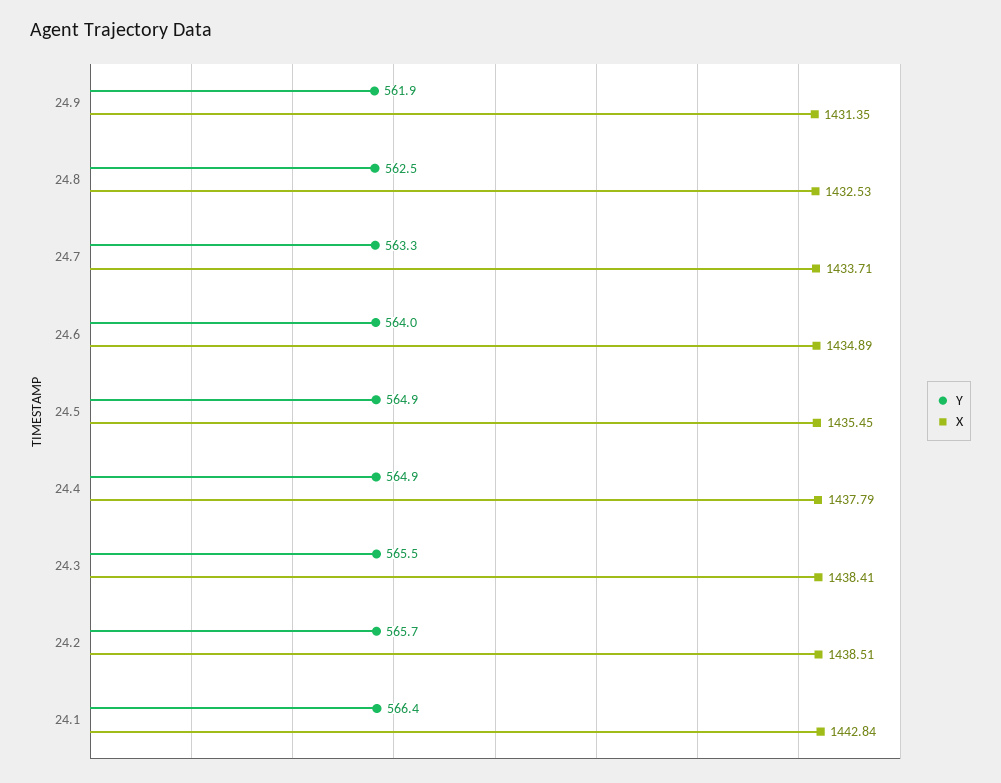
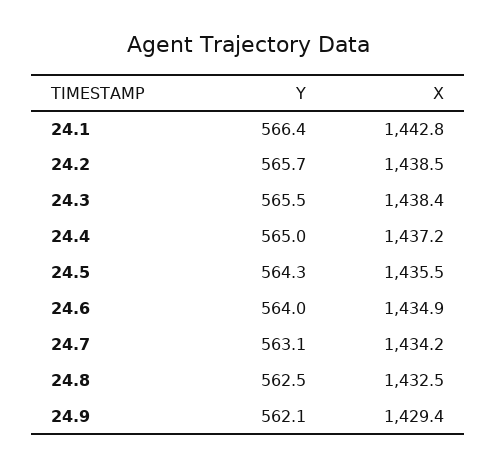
Y, 24.9: 561.9 -> 562.1
X, 24.9: 1431.35 -> 1429.4
Y, 24.7: 563.3 -> 563.1
X, 24.7: 1433.71 -> 1434.2
Y, 24.5: 564.9 -> 564.3
Y, 24.4: 564.9 -> 565
X, 24.4: 1437.79 -> 1437.2

